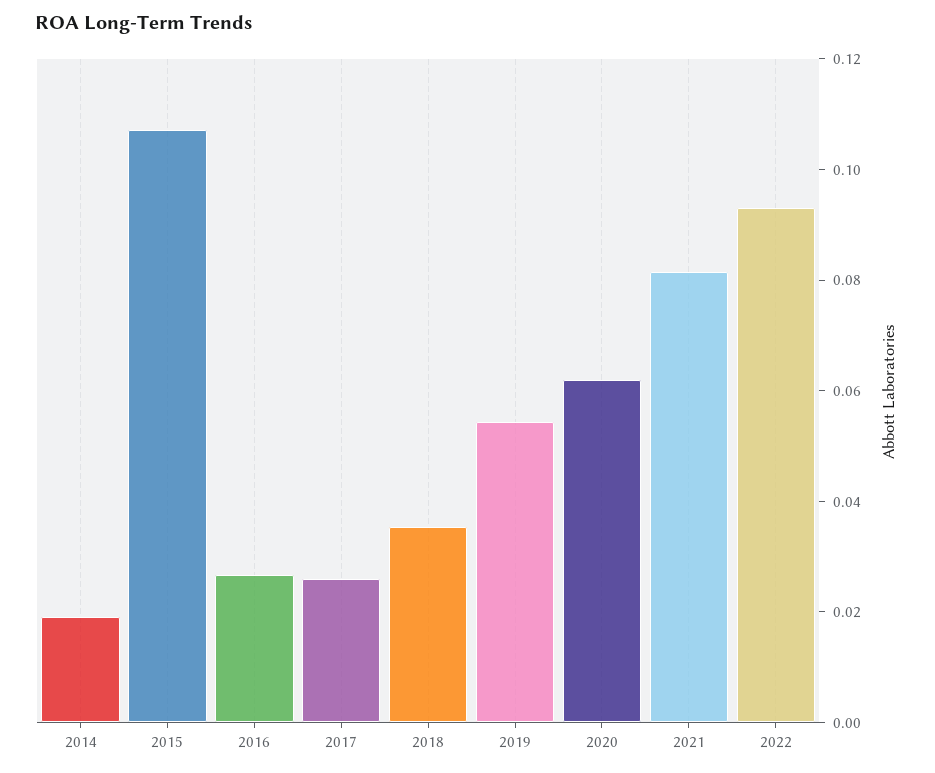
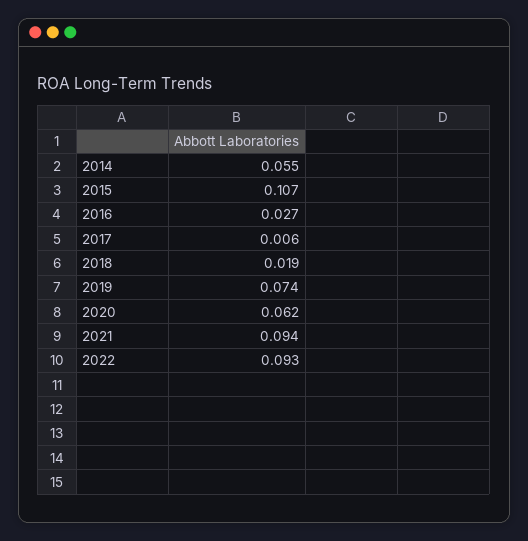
2014: 0.02 -> 0.055
2017: 0.025 -> 0.006
2018: 0.035 -> 0.019
2019: 0.055 -> 0.074
2021: 0.08 -> 0.094

